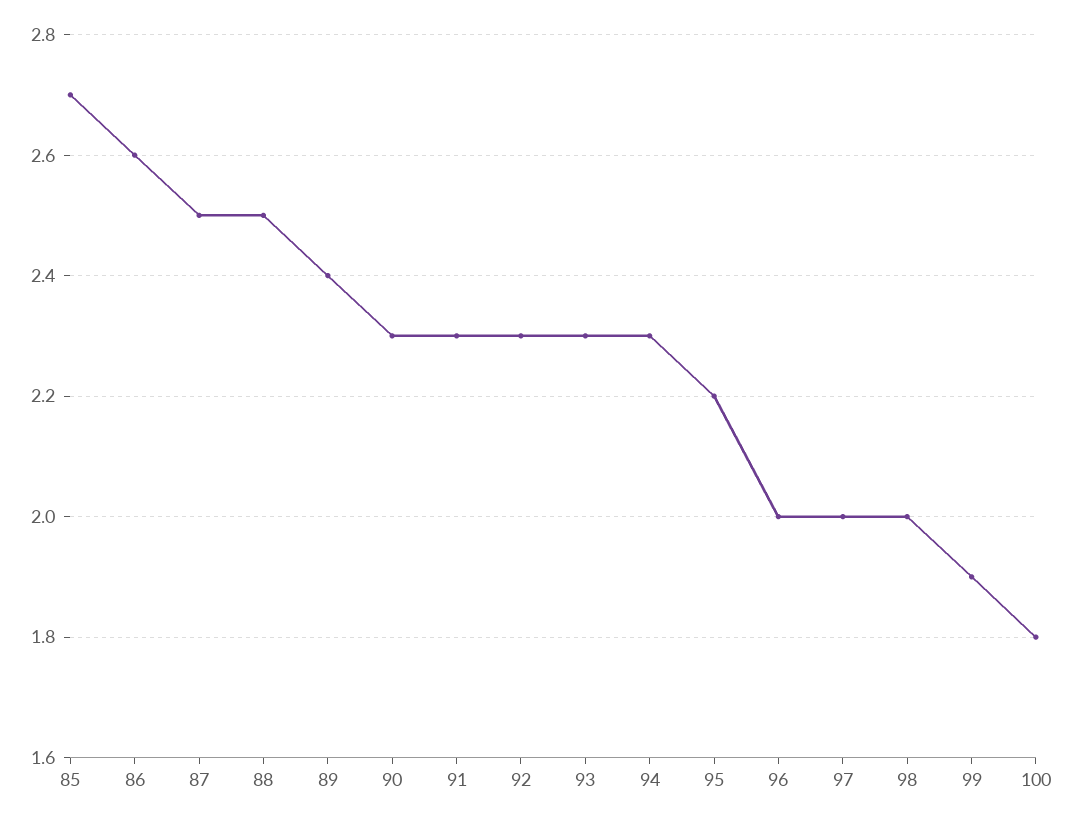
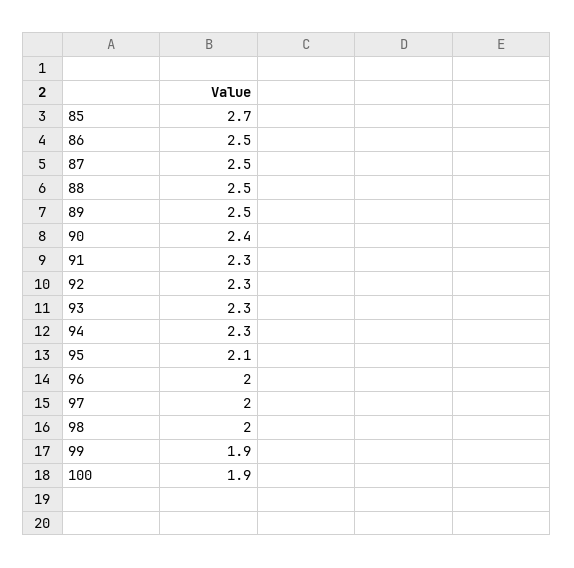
86: 2.6 -> 2.5
89: 2.4 -> 2.5
90: 2.3 -> 2.4
95: 2.2 -> 2.1
100: 1.8 -> 1.9

